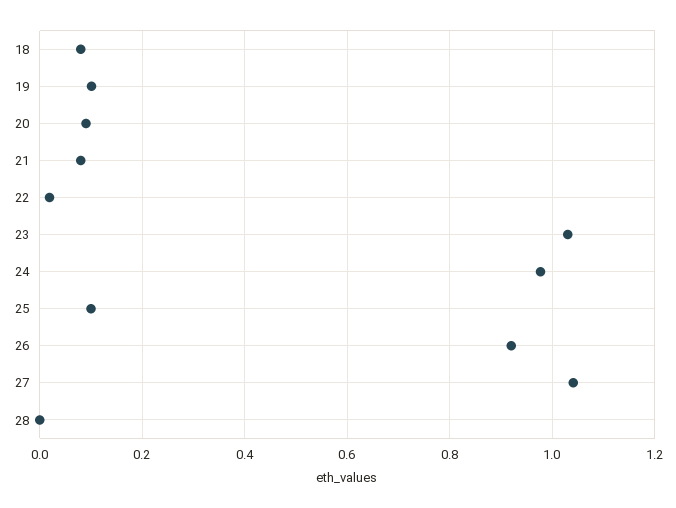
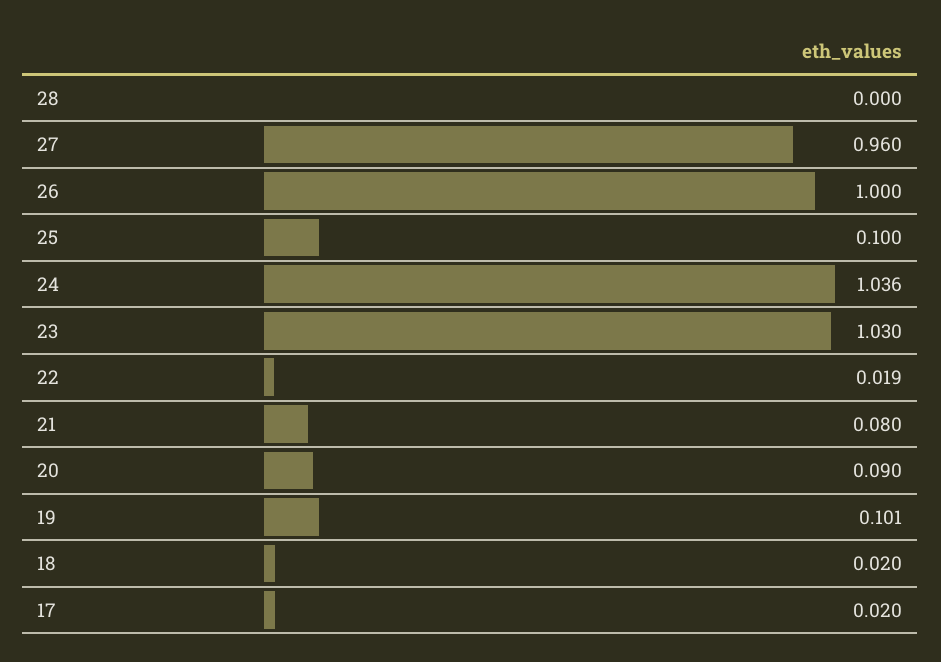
18: 0.08 -> 0.02
24: 0.98 -> 1.036
26: 0.92 -> 1
27: 1.04 -> 0.96
17: none -> 0.02

